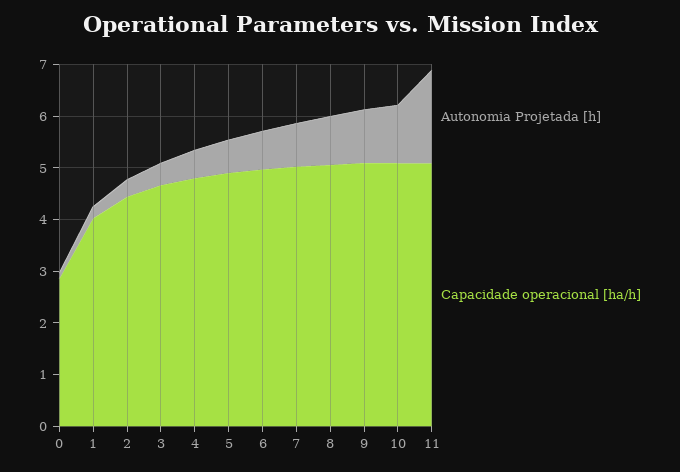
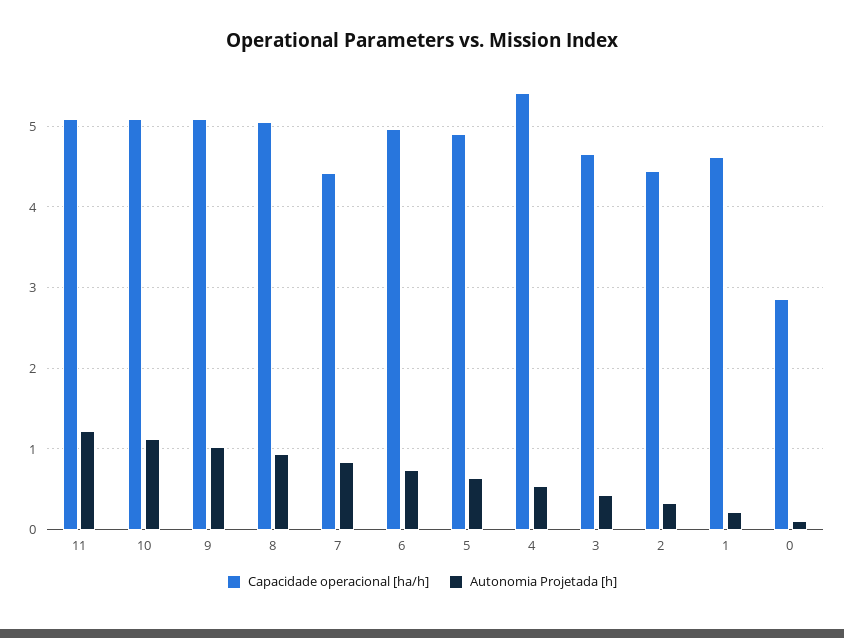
Capacidade operacional [ha/h], 1: 4 -> 4.6
Capacidade operacional [ha/h], 4: 4.8 -> 5.4
Capacidade operacional [ha/h], 7: 5 -> 4.4
Autonomia Projetada [h], 11: 1.8 -> 1.2

